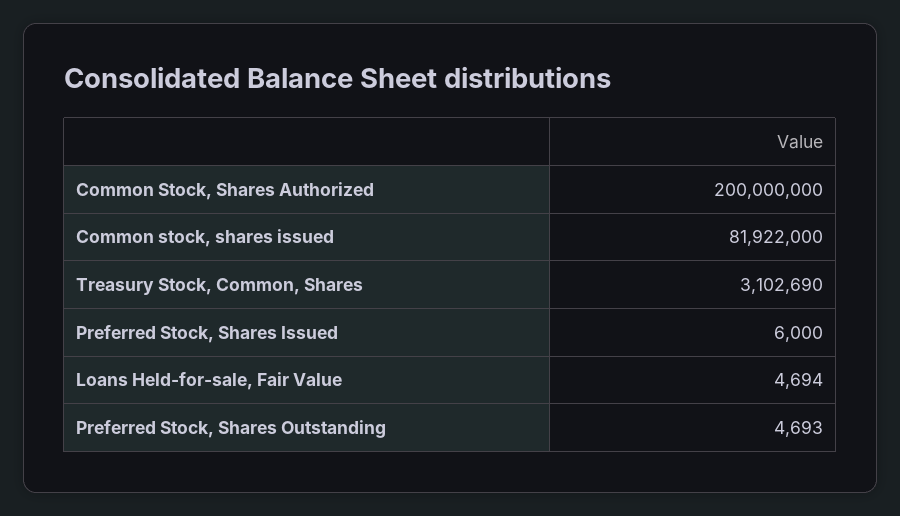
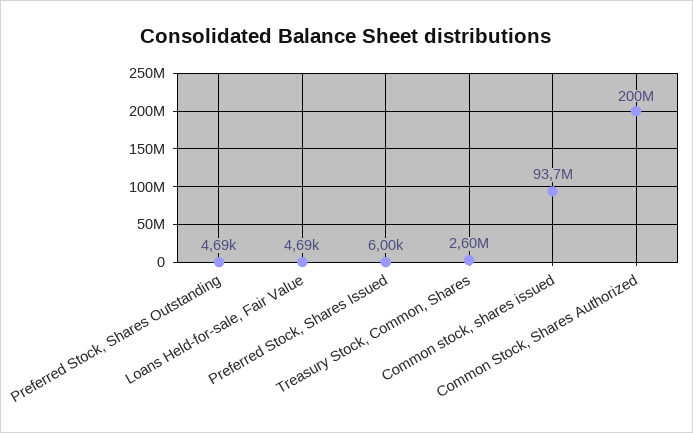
Common stock, shares issued: 81922000 -> 93700000
Treasury Stock, Common, Shares: 3102690 -> 2600000

